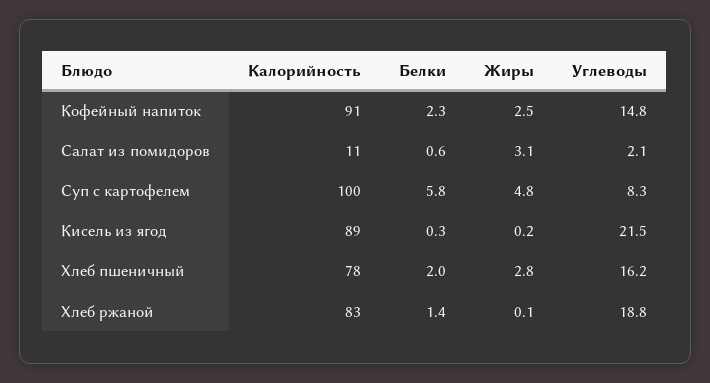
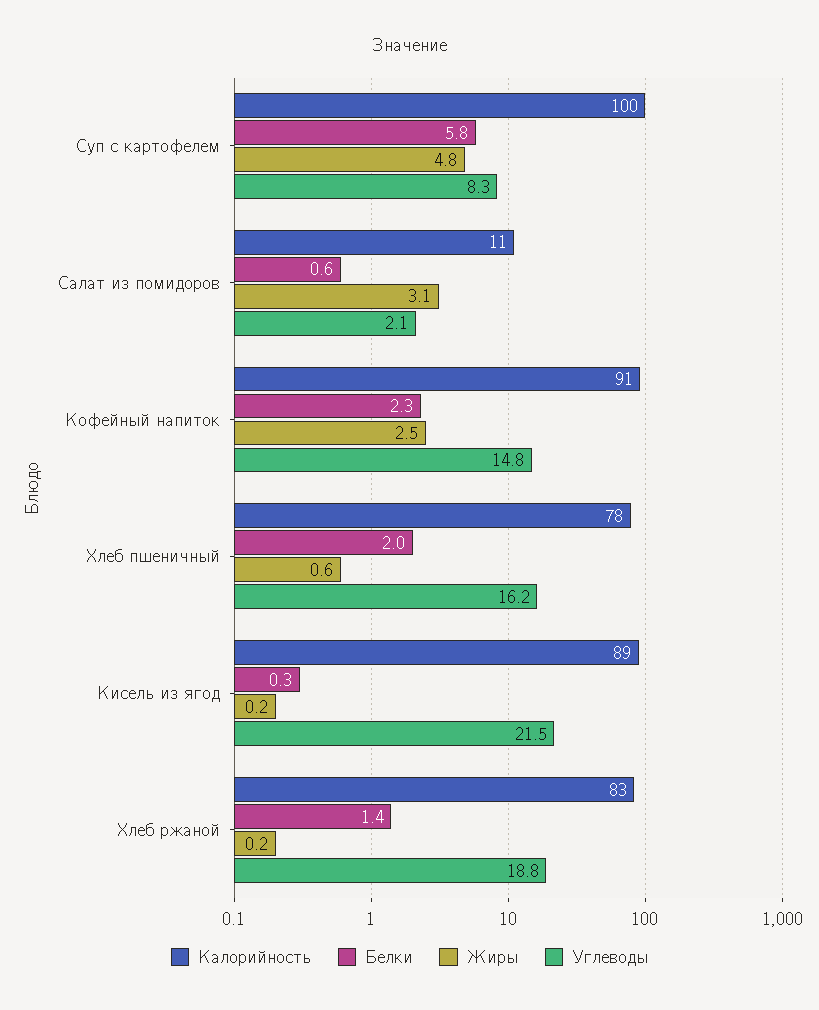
Жиры, Хлеб пшеничный: 2.8 -> 0.6
Жиры, Хлеб ржаной: 0.1 -> 0.2

